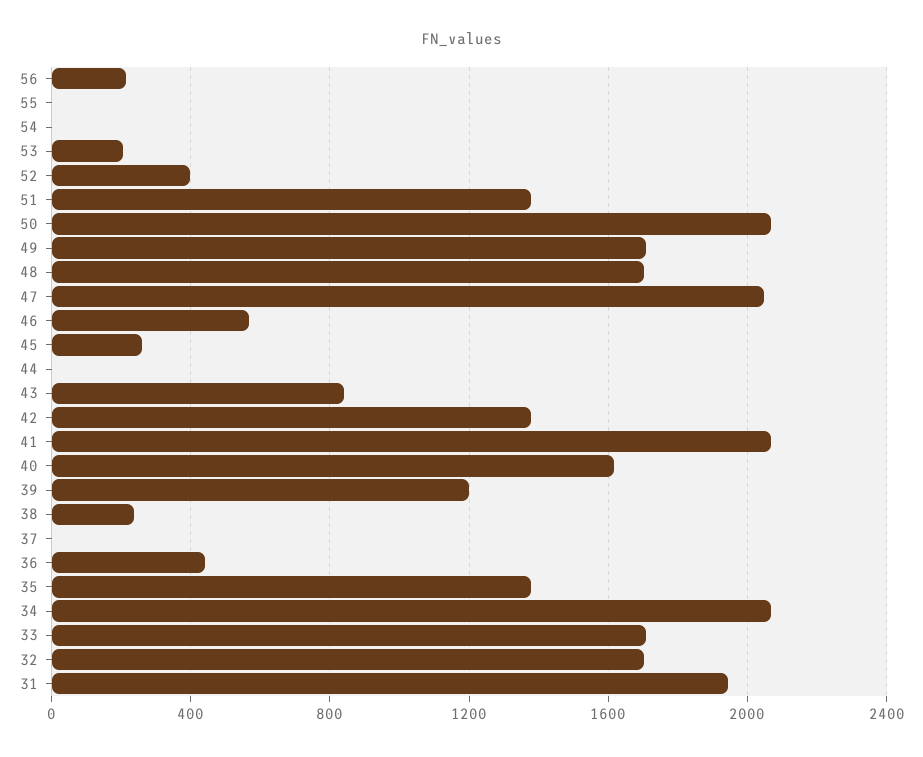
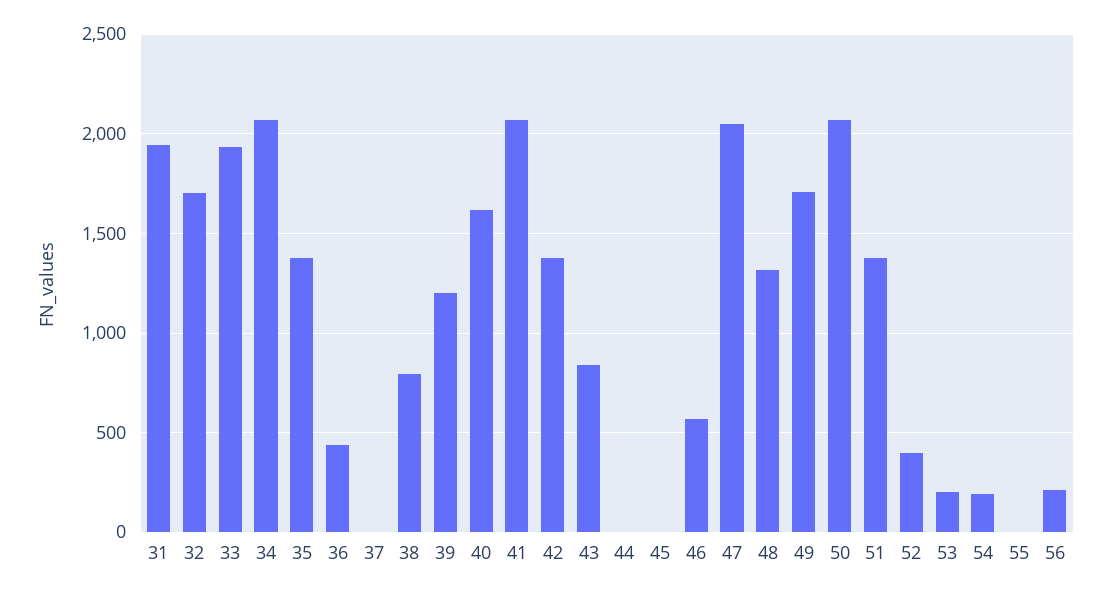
54: 0 -> 200
48: 1700 -> 1300
45: 250 -> 0
38: 250 -> 800
33: 1700 -> 1950

